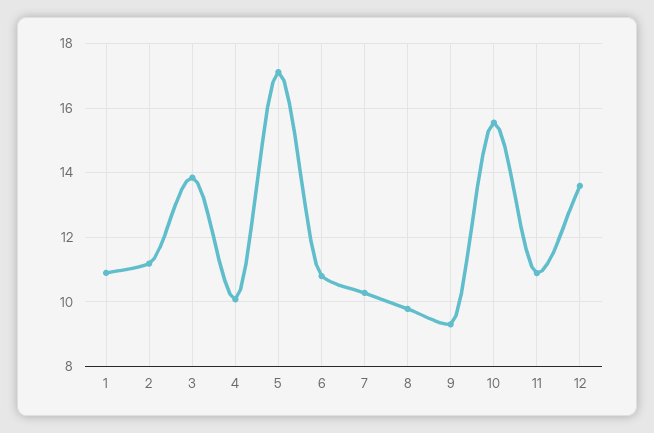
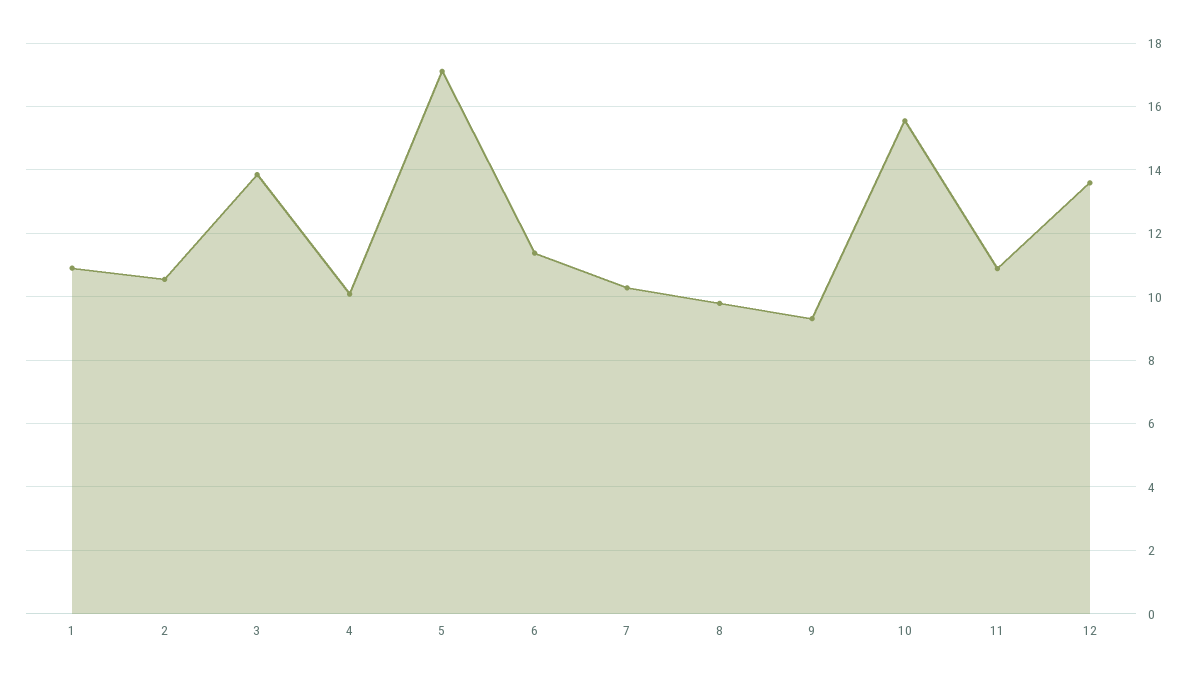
2: 11.2 -> 10.6
6: 10.8 -> 11.4

